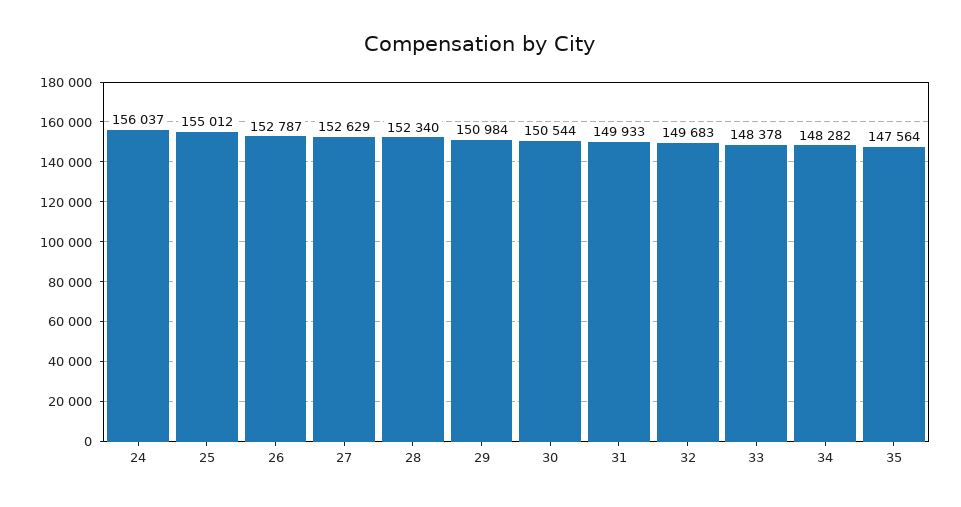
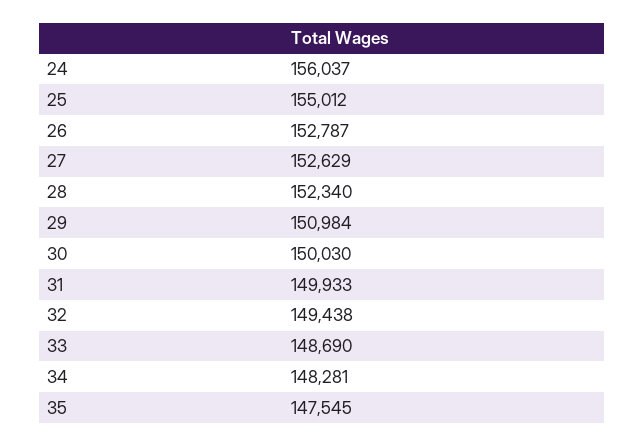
30: 150544 -> 150030
32: 149683 -> 149438
33: 148378 -> 148690
34: 148282 -> 148281
35: 147564 -> 147545

